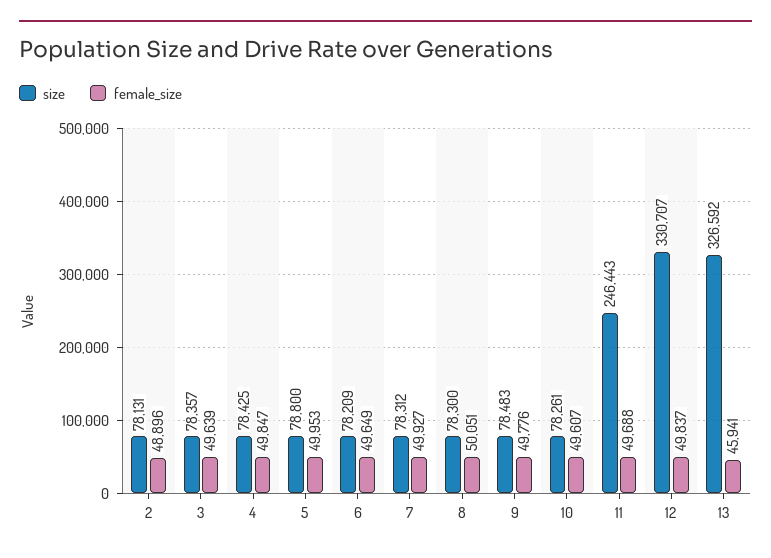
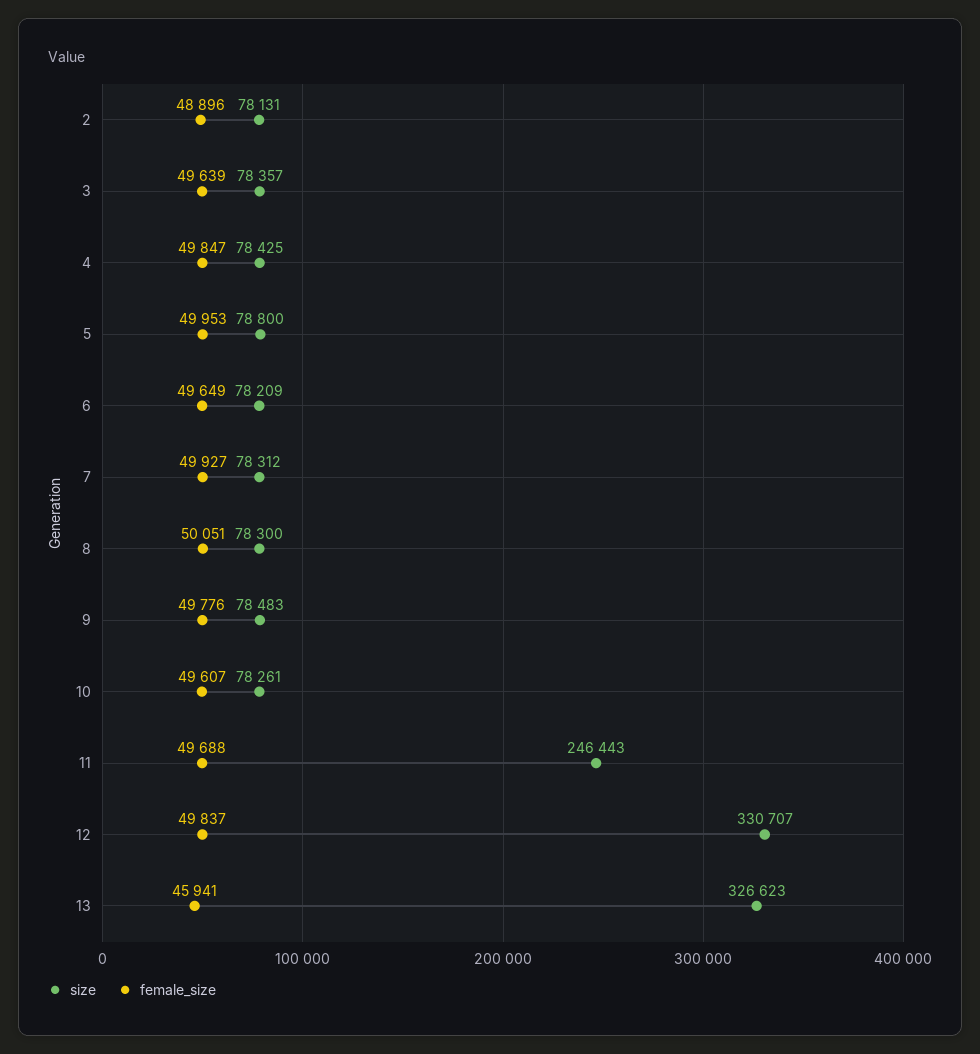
size, 13: 326592 -> 326623

